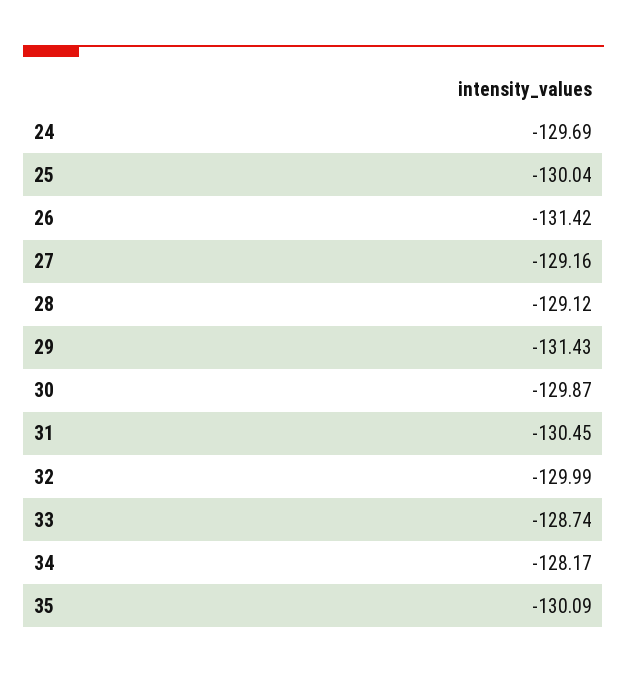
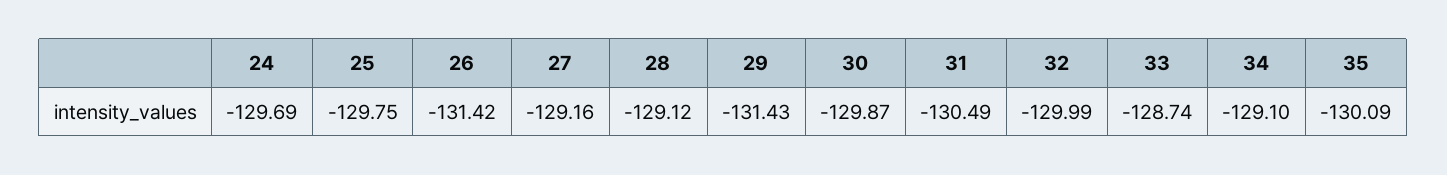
25: -130.04 -> -129.75
31: -130.45 -> -130.49
34: -128.17 -> -129.1

